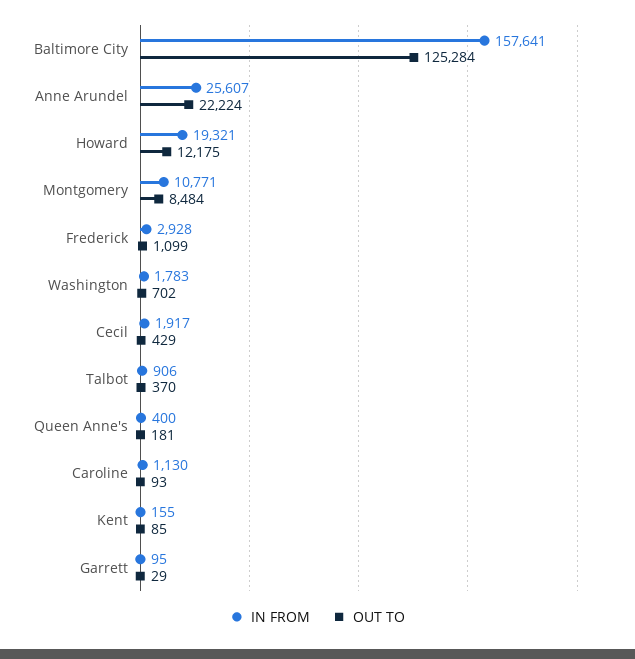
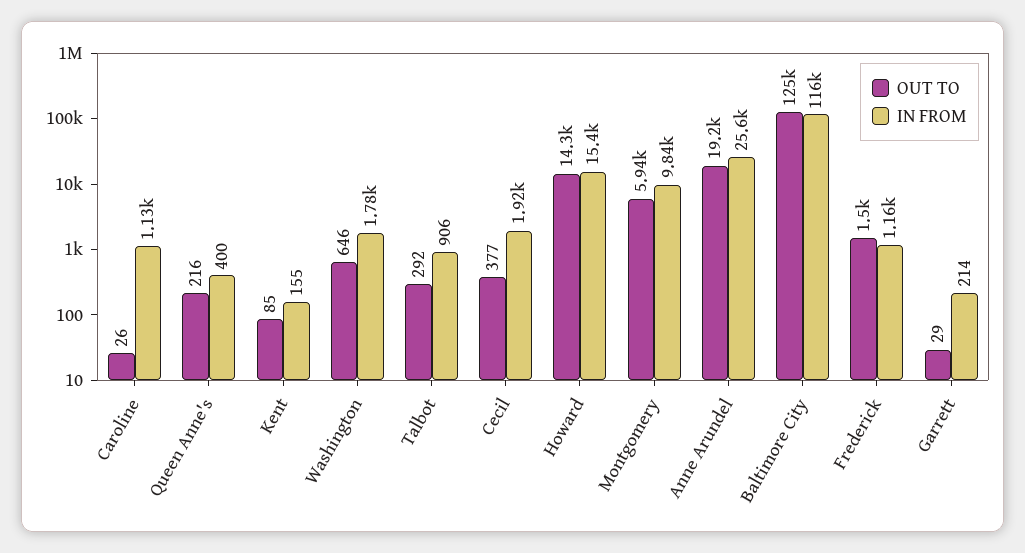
IN FROM, Baltimore City: 157641 -> 116000
OUT TO, Anne Arundel: 22224 -> 19200
IN FROM, Howard: 19321 -> 15400
OUT TO, Howard: 12175 -> 14300
IN FROM, Montgomery: 10771 -> 9840
OUT TO, Montgomery: 8484 -> 5940
IN FROM, Frederick: 2928 -> 1160
OUT TO, Frederick: 1099 -> 1500
OUT TO, Washington: 702 -> 646
OUT TO, Cecil: 429 -> 377
OUT TO, Talbot: 370 -> 292
OUT TO, Queen Anne's: 181 -> 216
OUT TO, Caroline: 93 -> 26
IN FROM, Garrett: 95 -> 214

